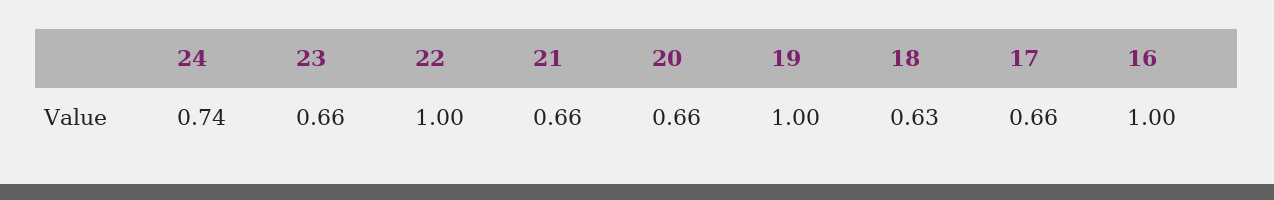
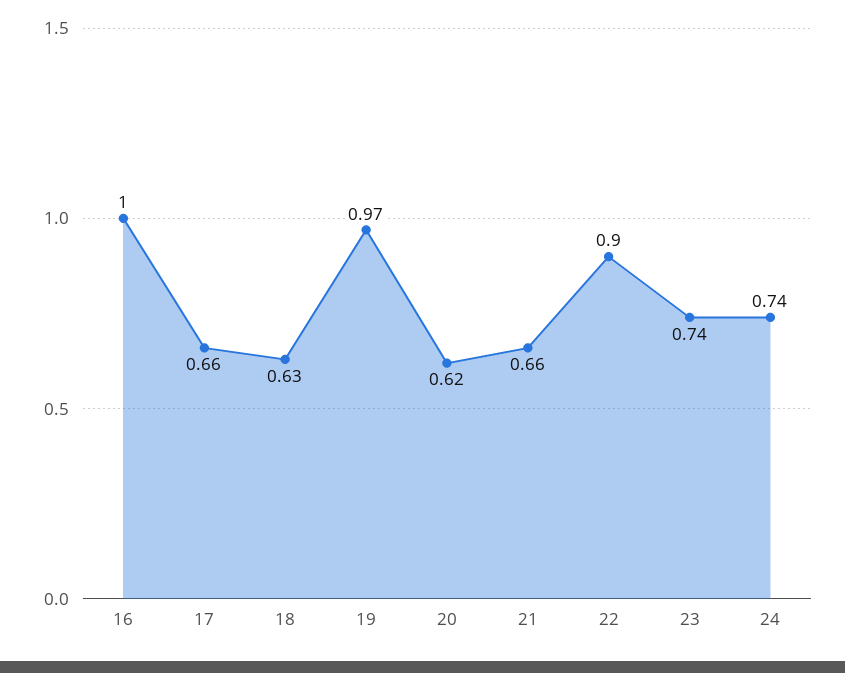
23: 0.66 -> 0.74
22: 1 -> 0.9
20: 0.66 -> 0.62
19: 1 -> 0.97

